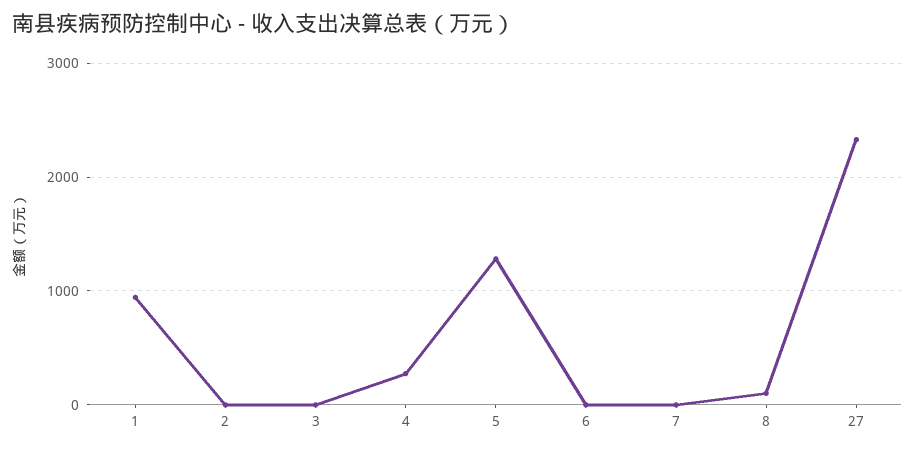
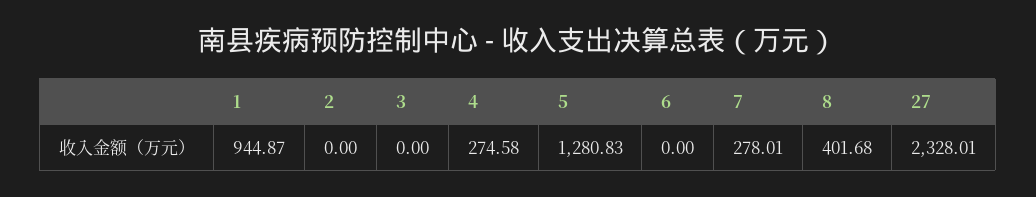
7: 0 -> 278.01
8: 100 -> 401.68

